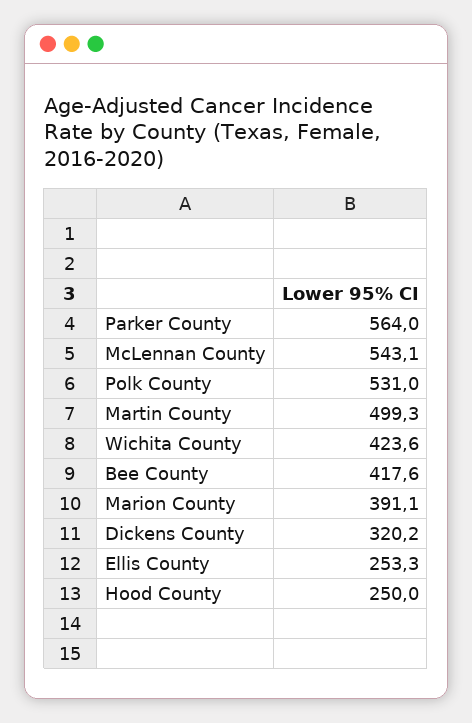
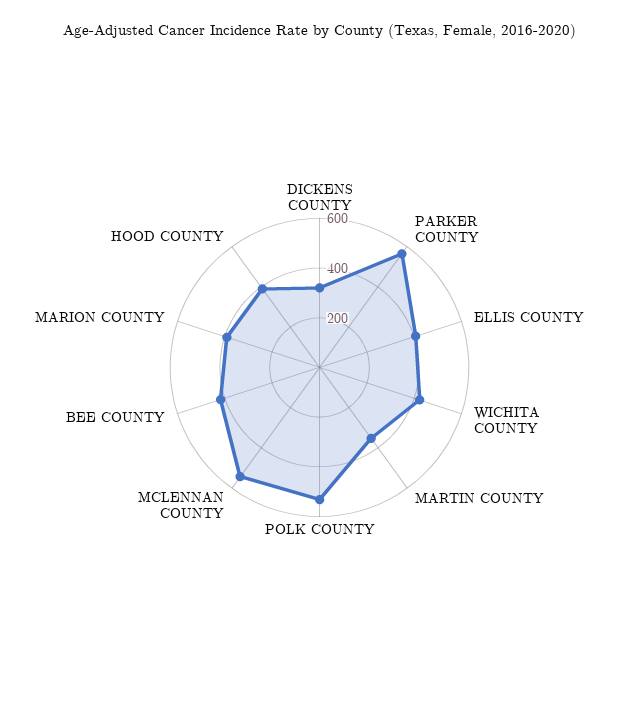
Martin County: 499.3 -> 350
Ellis County: 253.3 -> 400
Hood County: 250 -> 400

